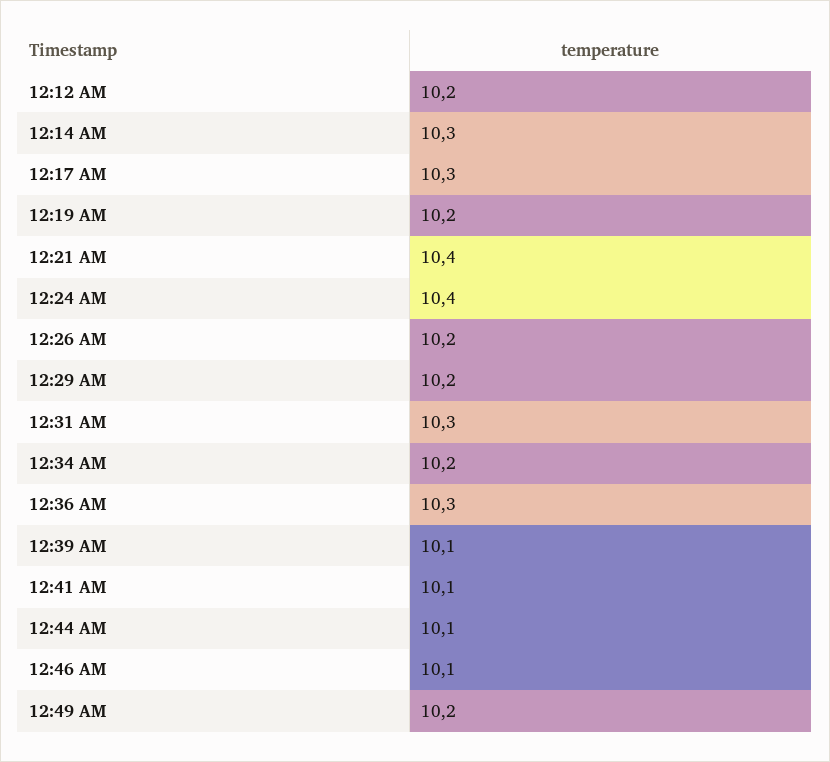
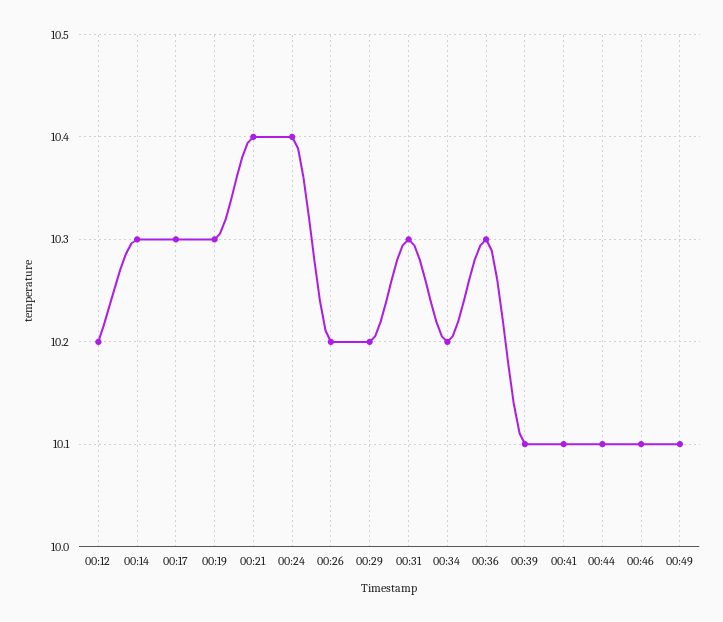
12:19 AM: 10.2 -> 10.3
12:49 AM: 10.2 -> 10.1

